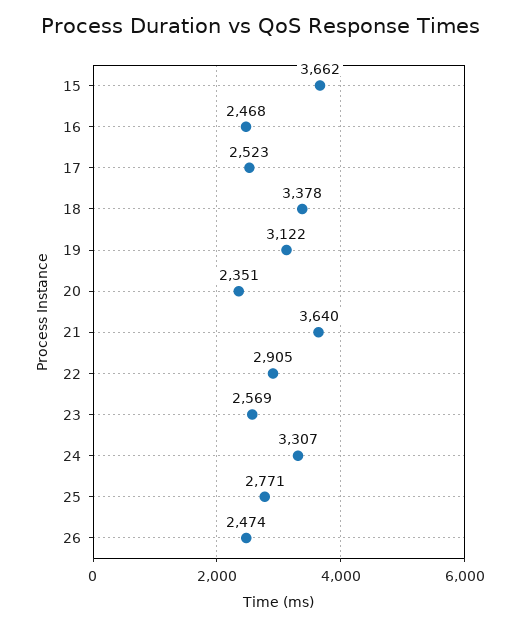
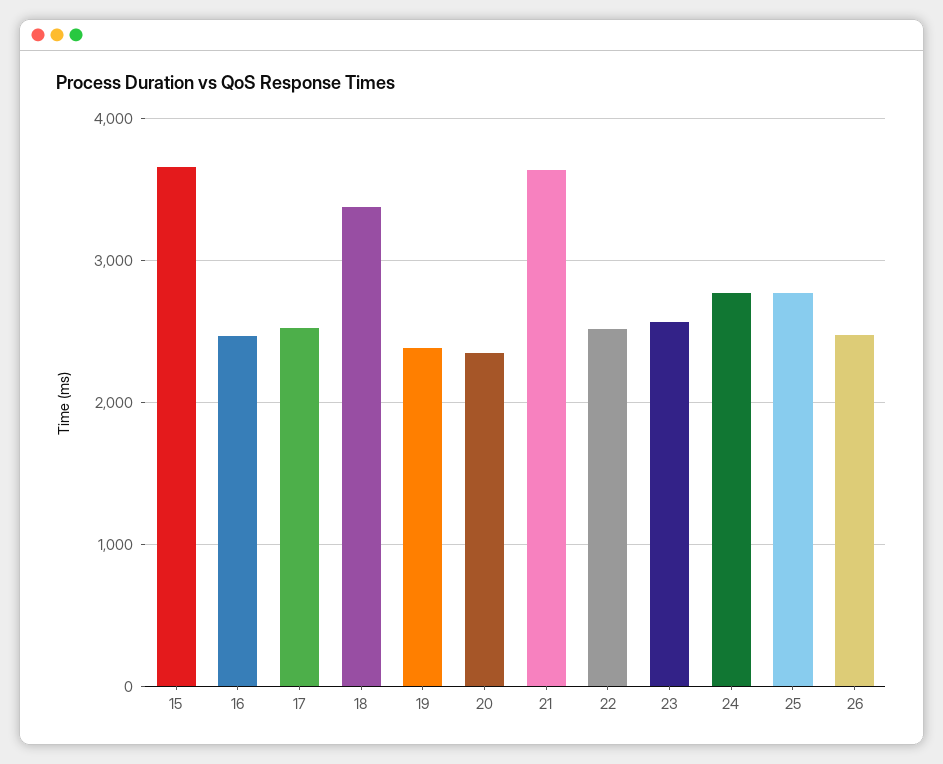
19: 3122 -> 2400
22: 2905 -> 2500
24: 3307 -> 2800

